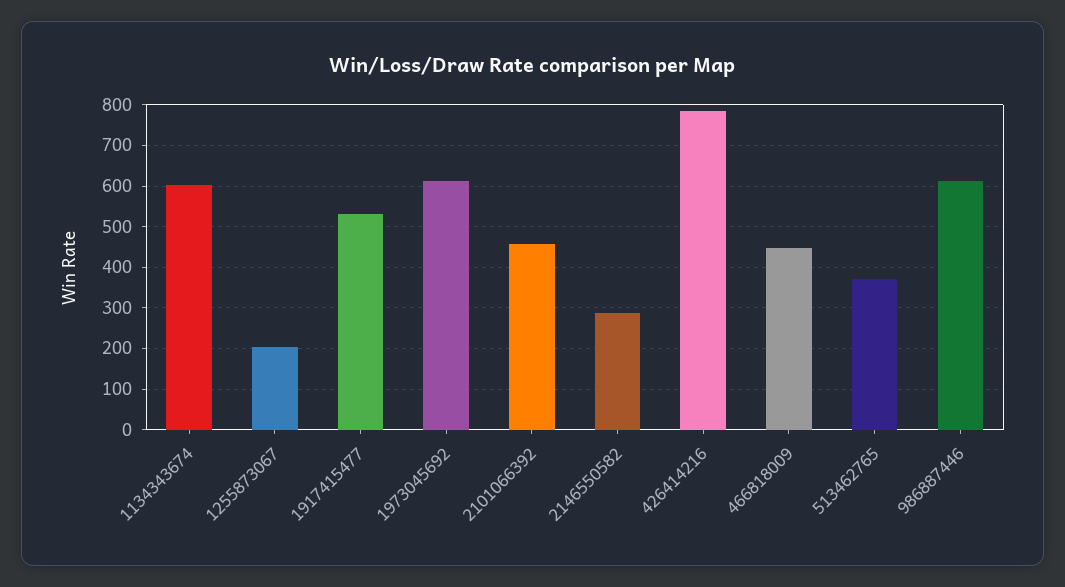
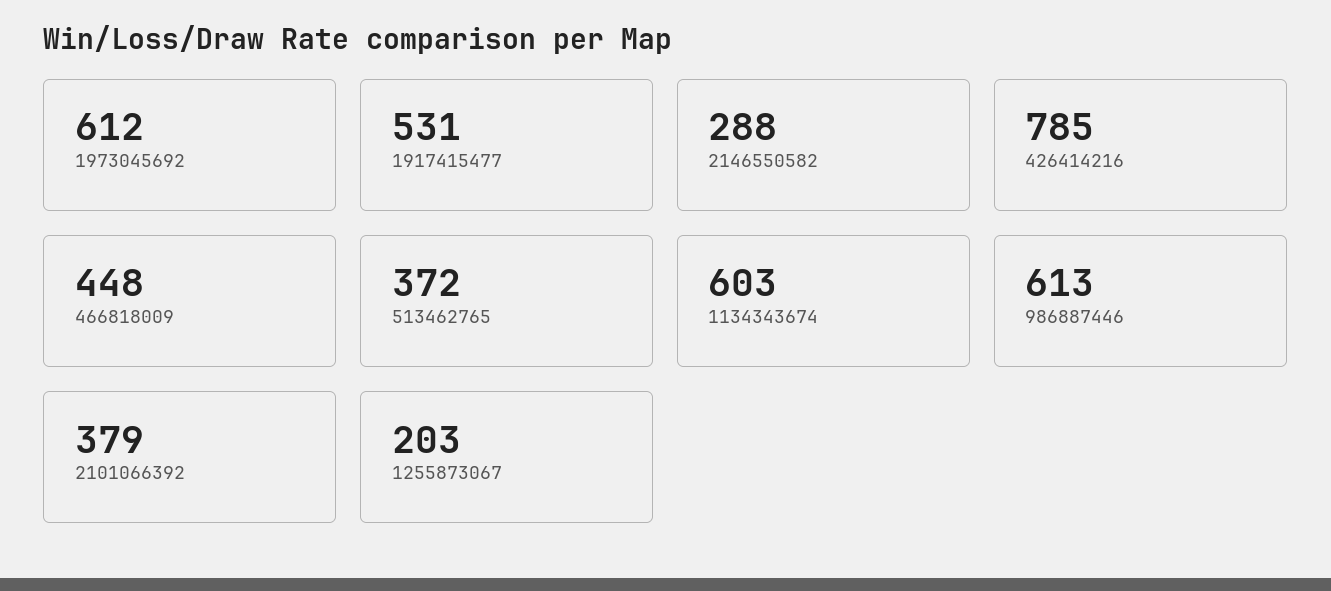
2101066392: 460 -> 379

